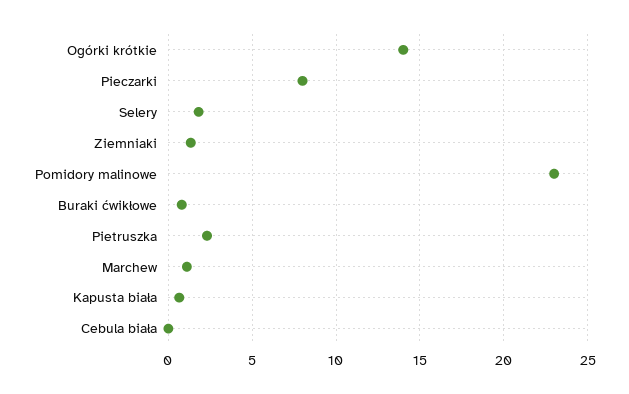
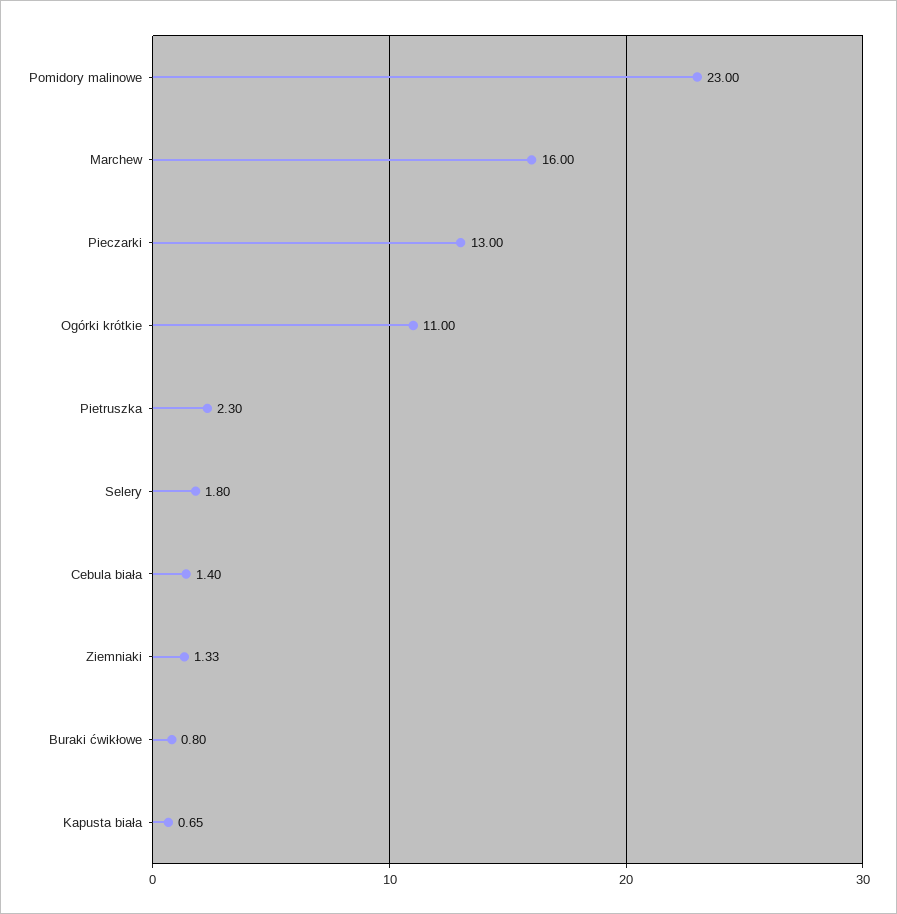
Ogórki krótkie: 14 -> 11
Pieczarki: 8 -> 13
Marchew: 1 -> 16
Cebula biała: 0 -> 1.4

